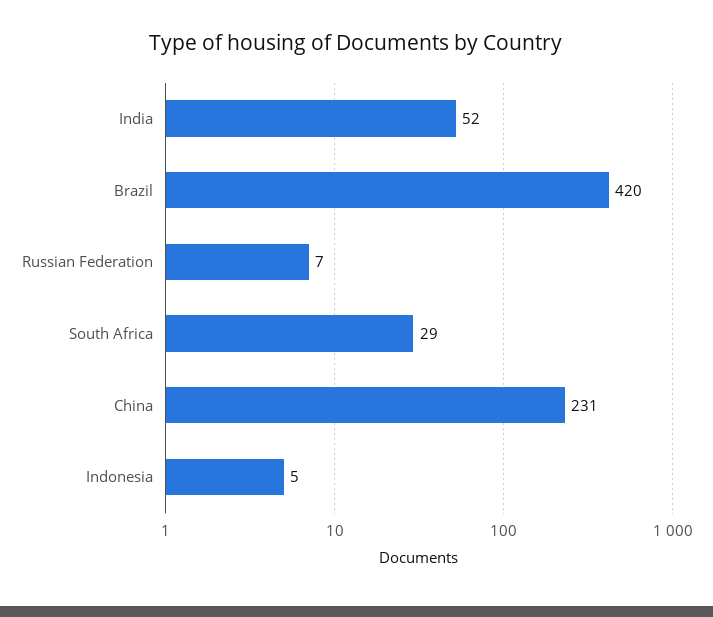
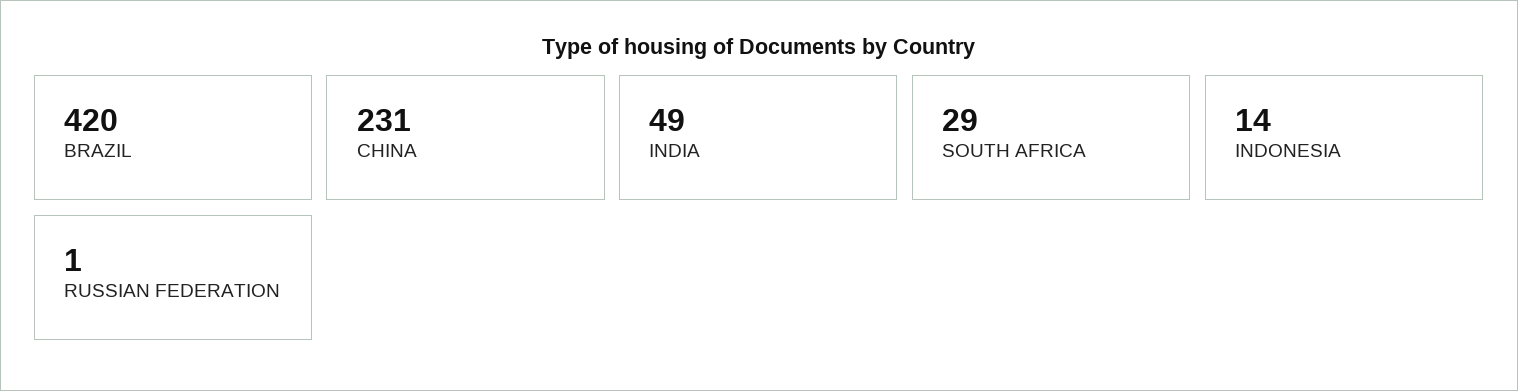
India: 52 -> 49
Russian Federation: 7 -> 1
Indonesia: 5 -> 14

